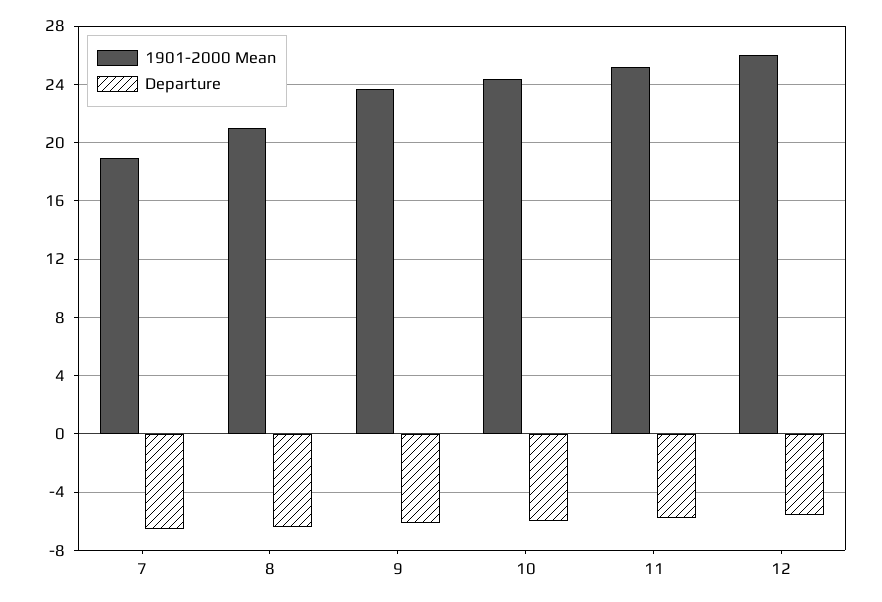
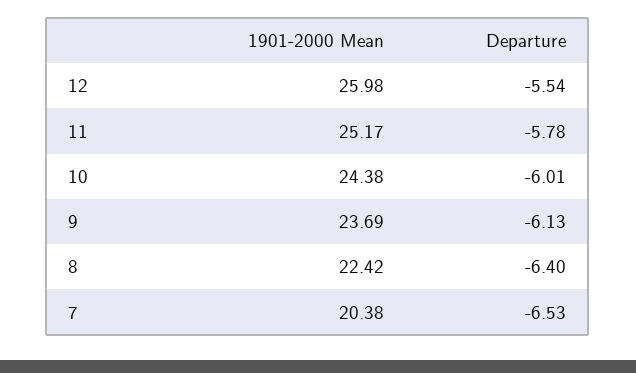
1901-2000 Mean, 7: 19 -> 20.38
1901-2000 Mean, 8: 21 -> 22.42

